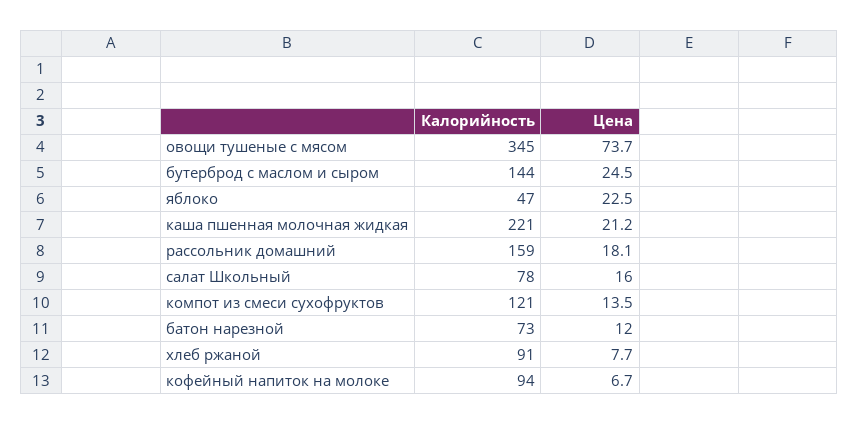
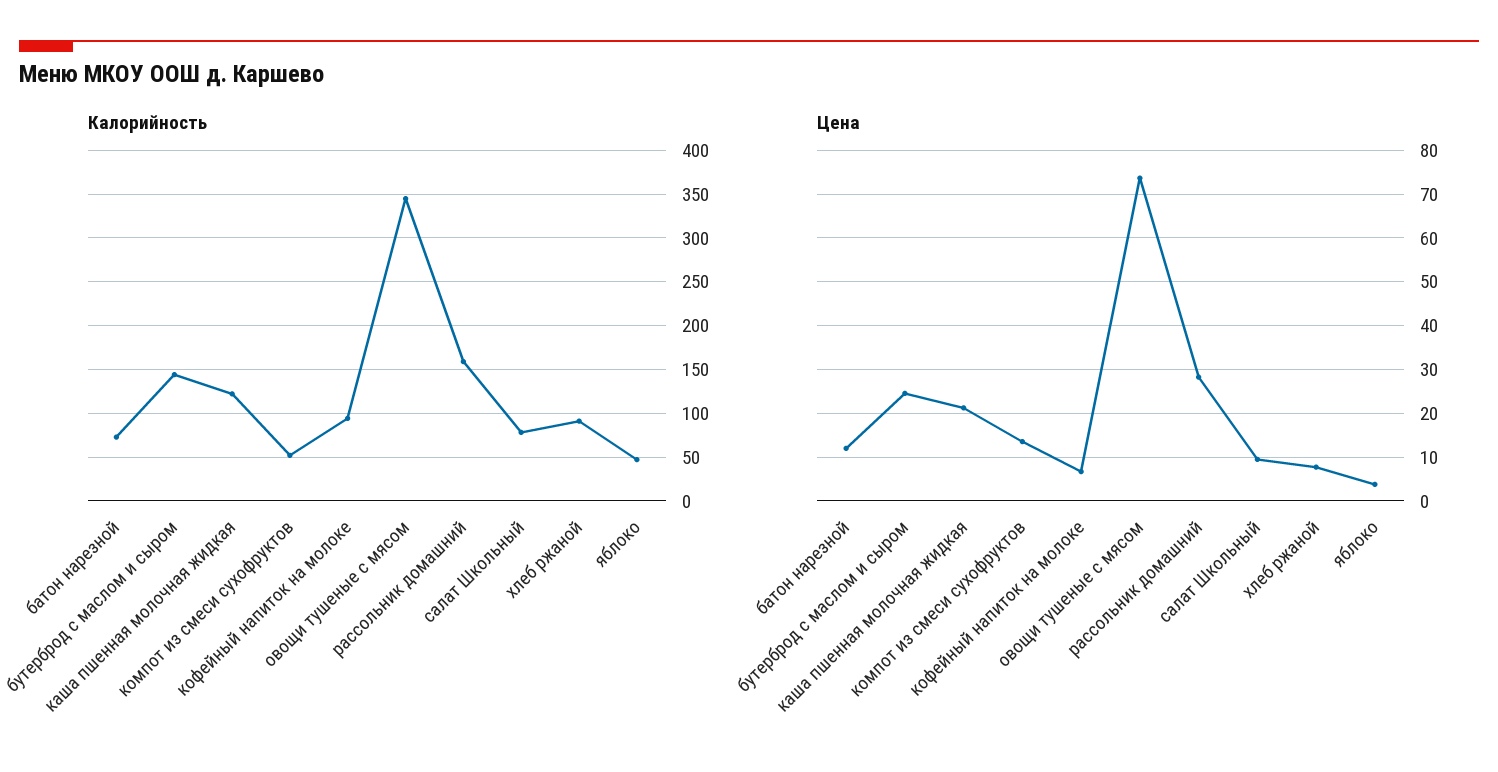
Цена, яблоко: 22.5 -> 4
Калорийность, каша пшенная молочная жидкая: 221 -> 120
Цена, рассольник домашний: 18.1 -> 28
Цена, салат Школьный: 16 -> 10
Калорийность, компот из смеси сухофруктов: 121 -> 50

